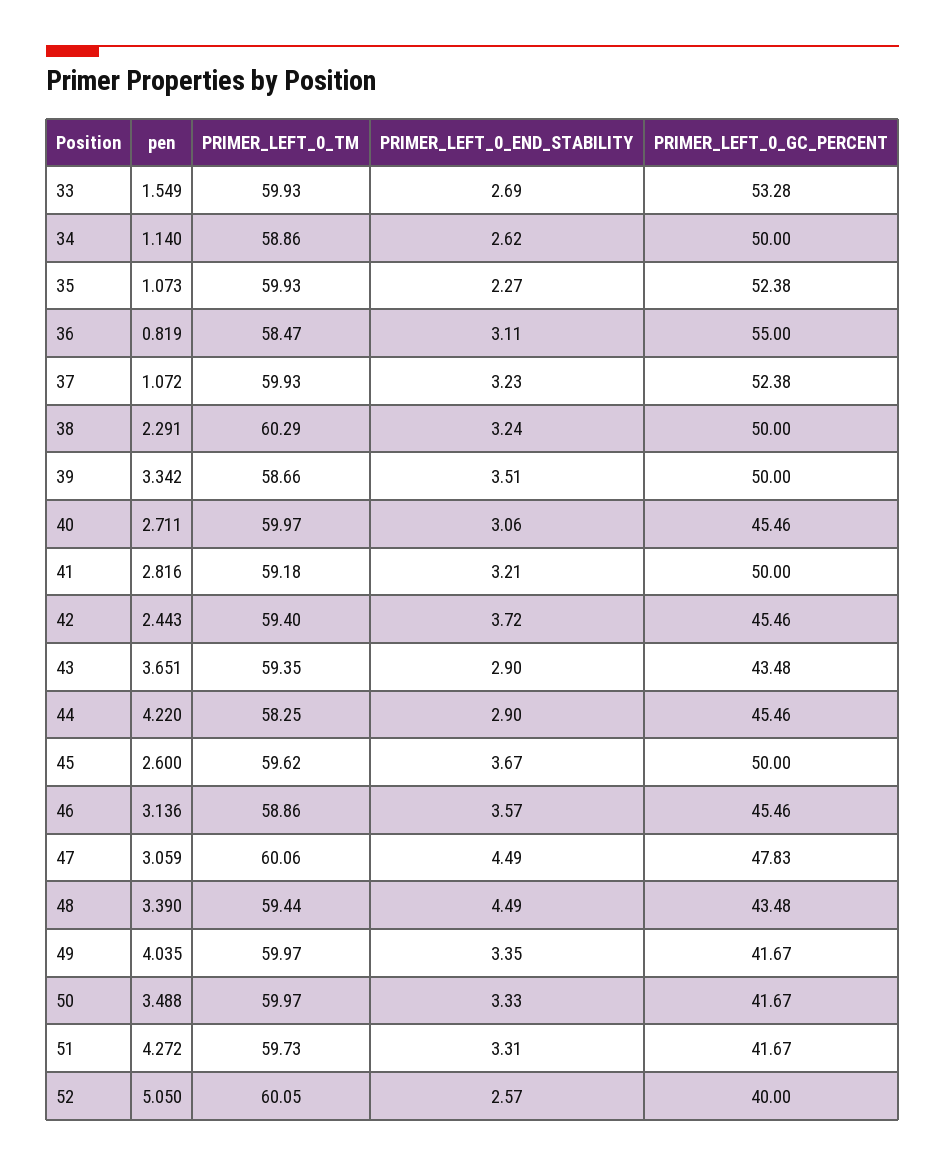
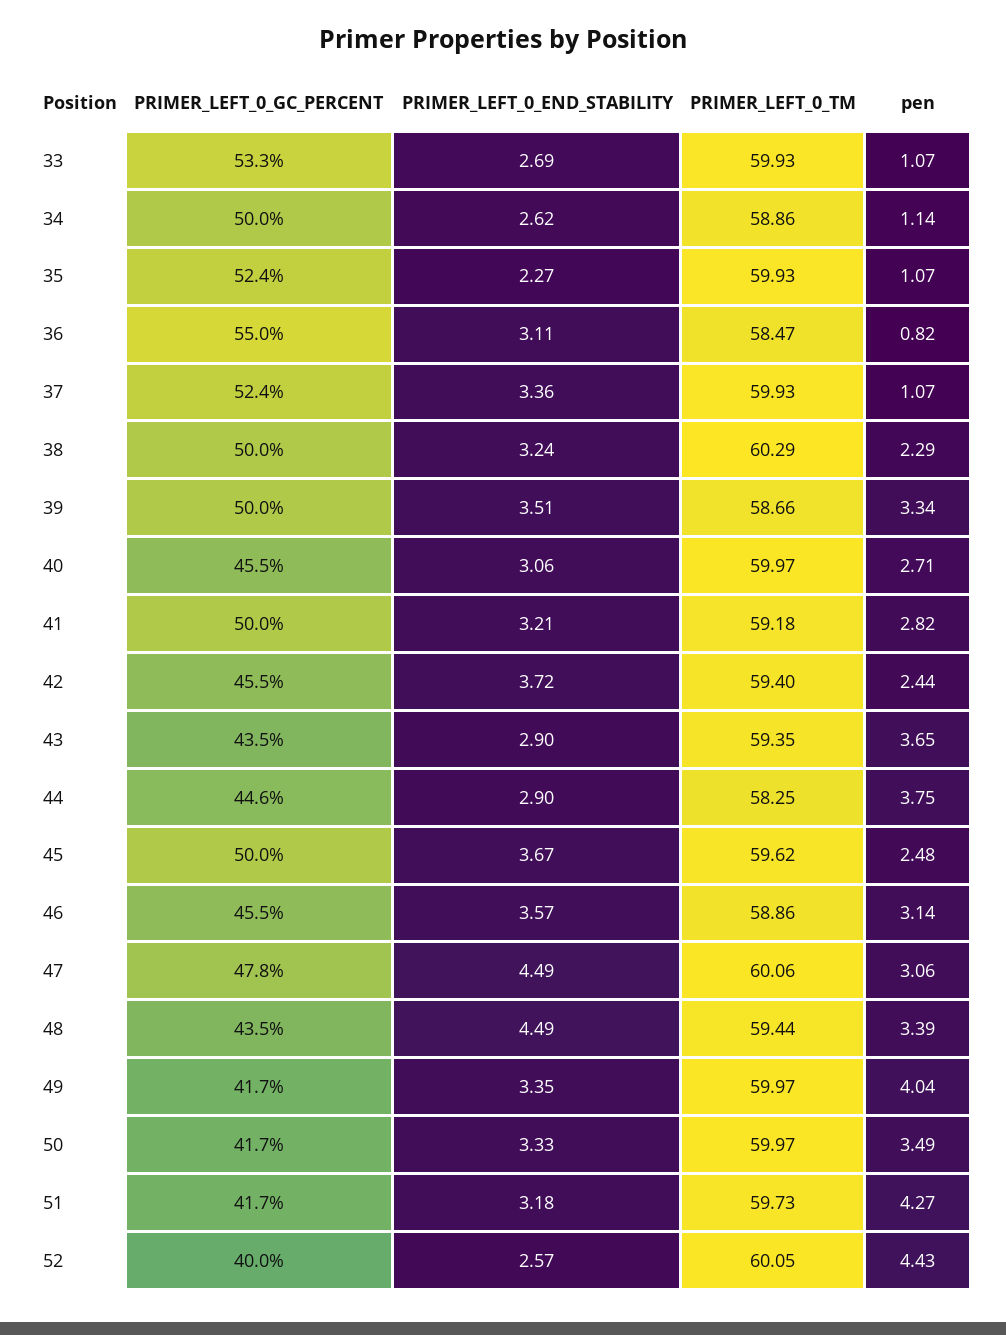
pen, 33: 1.549 -> 1.07
PRIMER_LEFT_0_END_STABILITY, 37: 3.23 -> 3.36
pen, 44: 4.22 -> 3.75
PRIMER_LEFT_0_GC_PERCENT, 44: 45.46 -> 44.6
pen, 45: 2.6 -> 2.48
PRIMER_LEFT_0_END_STABILITY, 51: 3.31 -> 3.18
pen, 52: 5.05 -> 4.43

